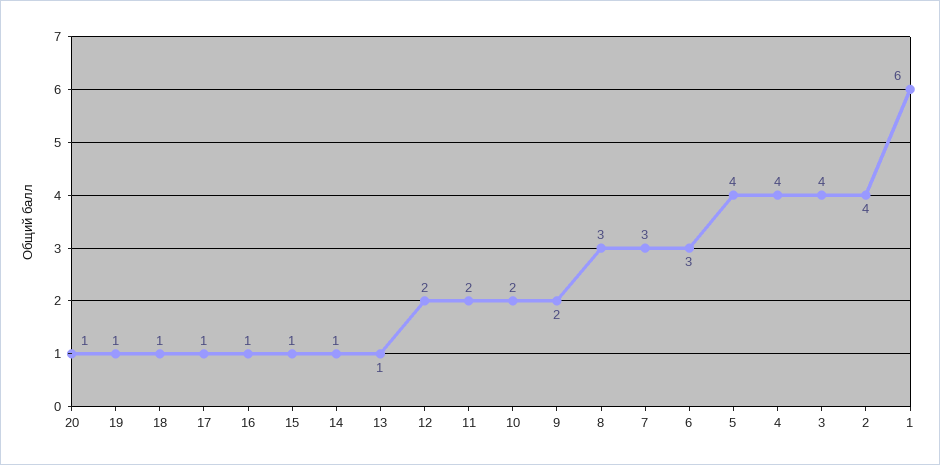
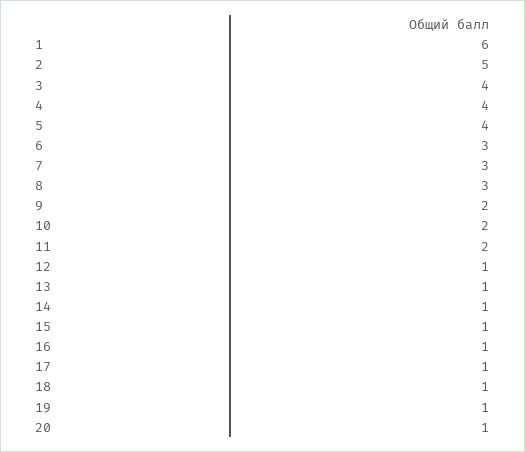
12: 2 -> 1
2: 4 -> 5

